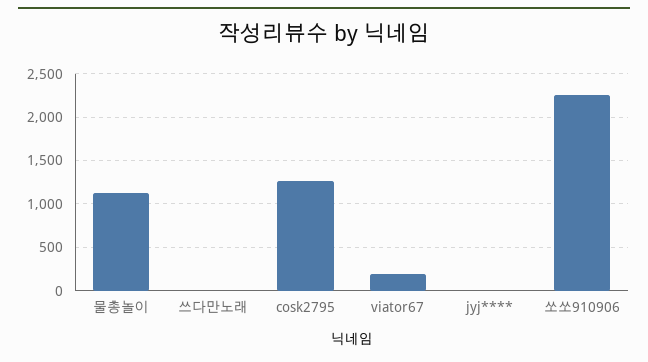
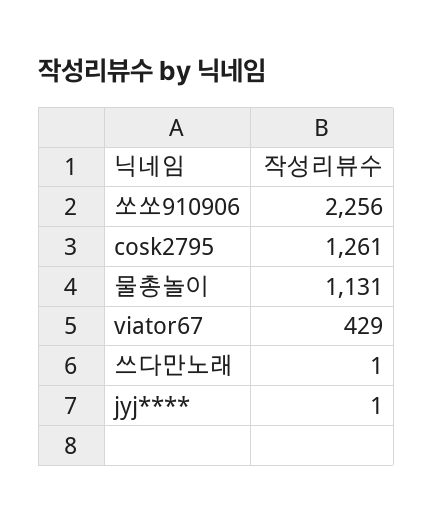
viator67: 200 -> 429

